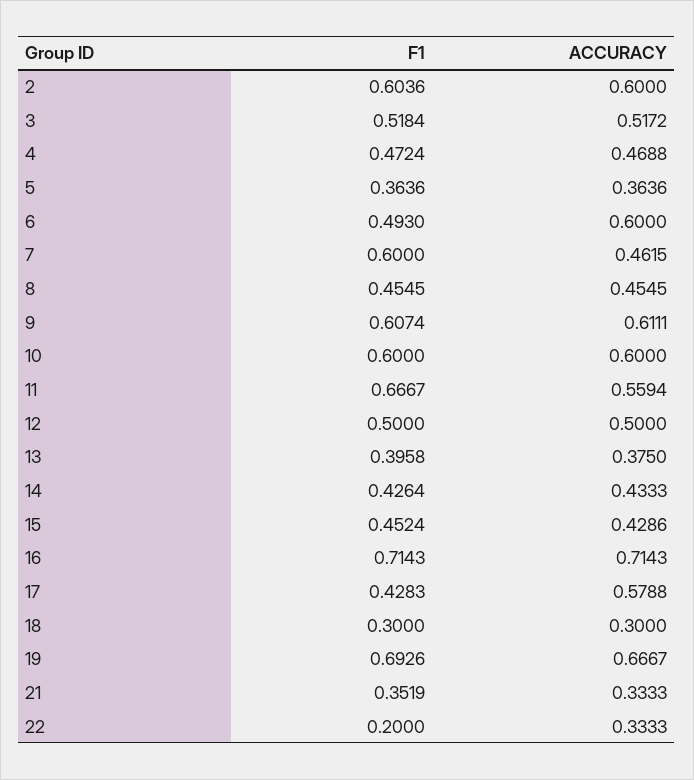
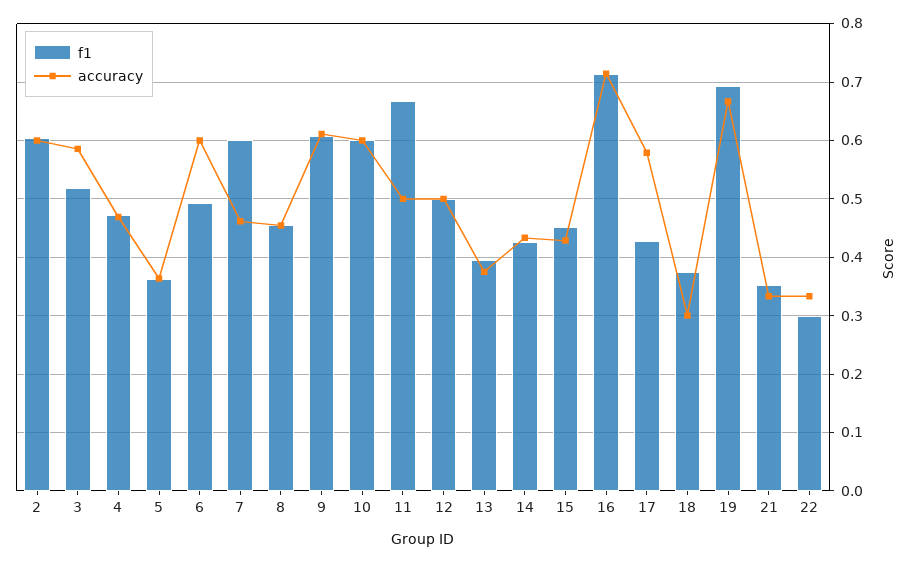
ACCURACY, 3: 0.5172 -> 0.58
ACCURACY, 11: 0.5594 -> 0.5
F1, 18: 0.3 -> 0.38
F1, 22: 0.2 -> 0.3

